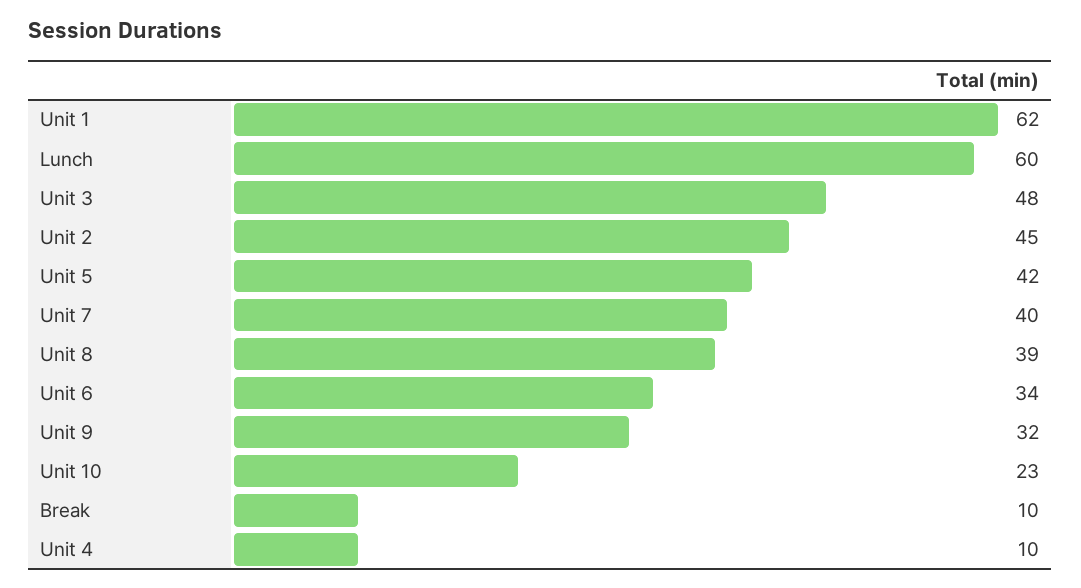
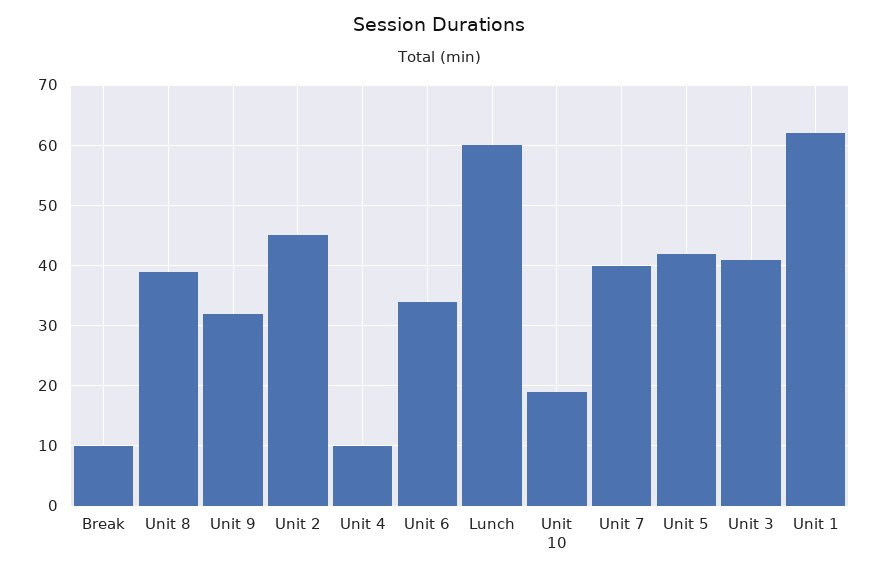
Unit 3: 48 -> 41
Unit 10: 23 -> 19

